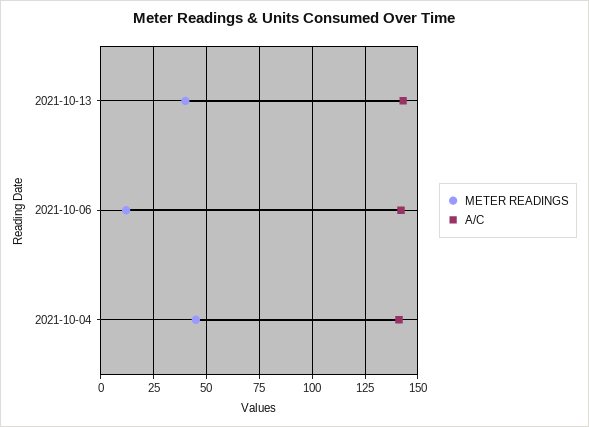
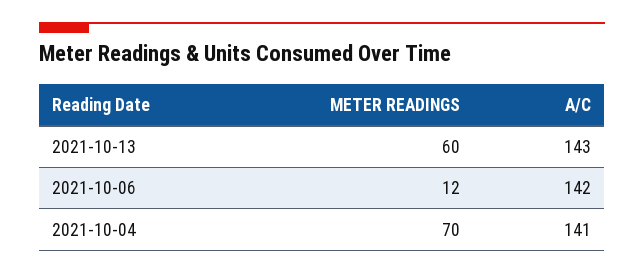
METER READINGS, 2021-10-13: 40 -> 60
METER READINGS, 2021-10-04: 45 -> 70

